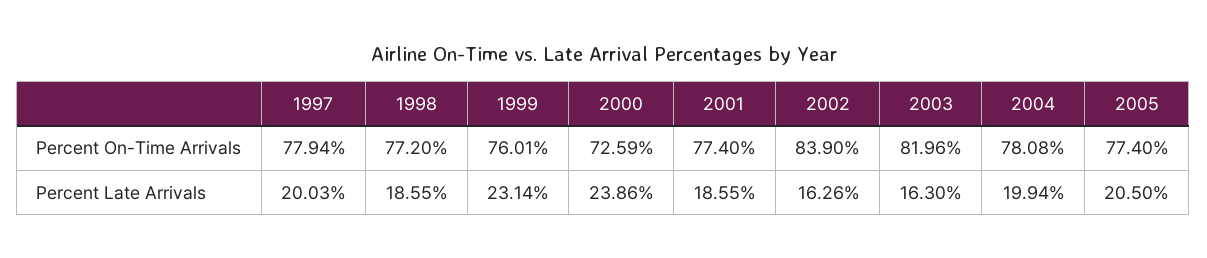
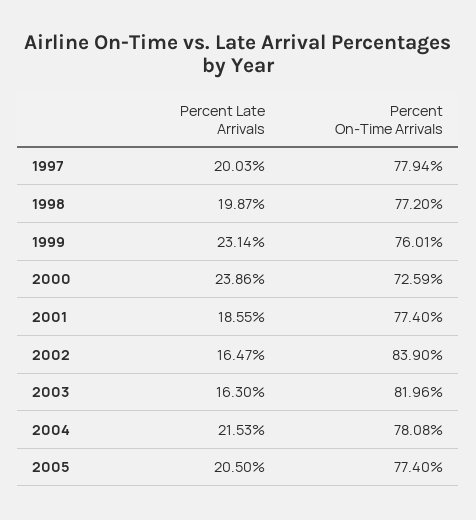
1998, Percent Late Arrivals: 18.55 -> 19.87
2002, Percent Late Arrivals: 16.26 -> 16.47
2004, Percent Late Arrivals: 19.94 -> 21.53

